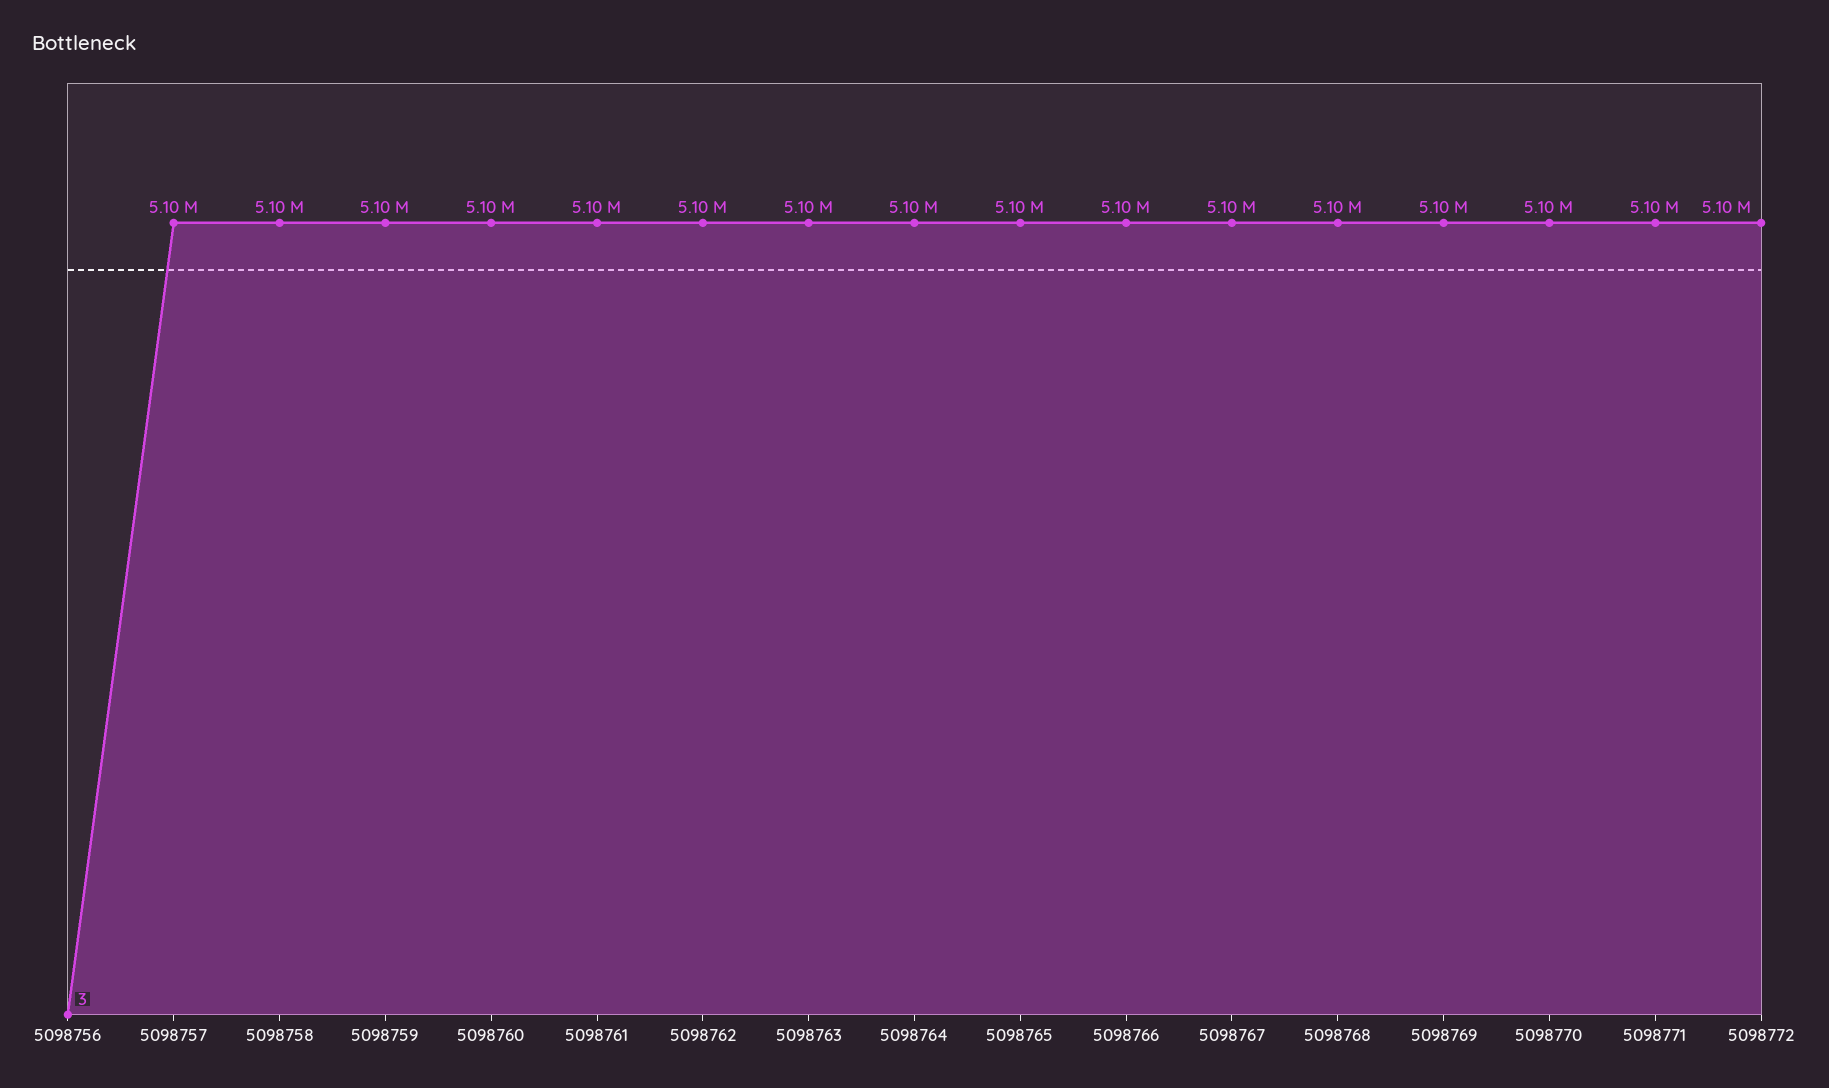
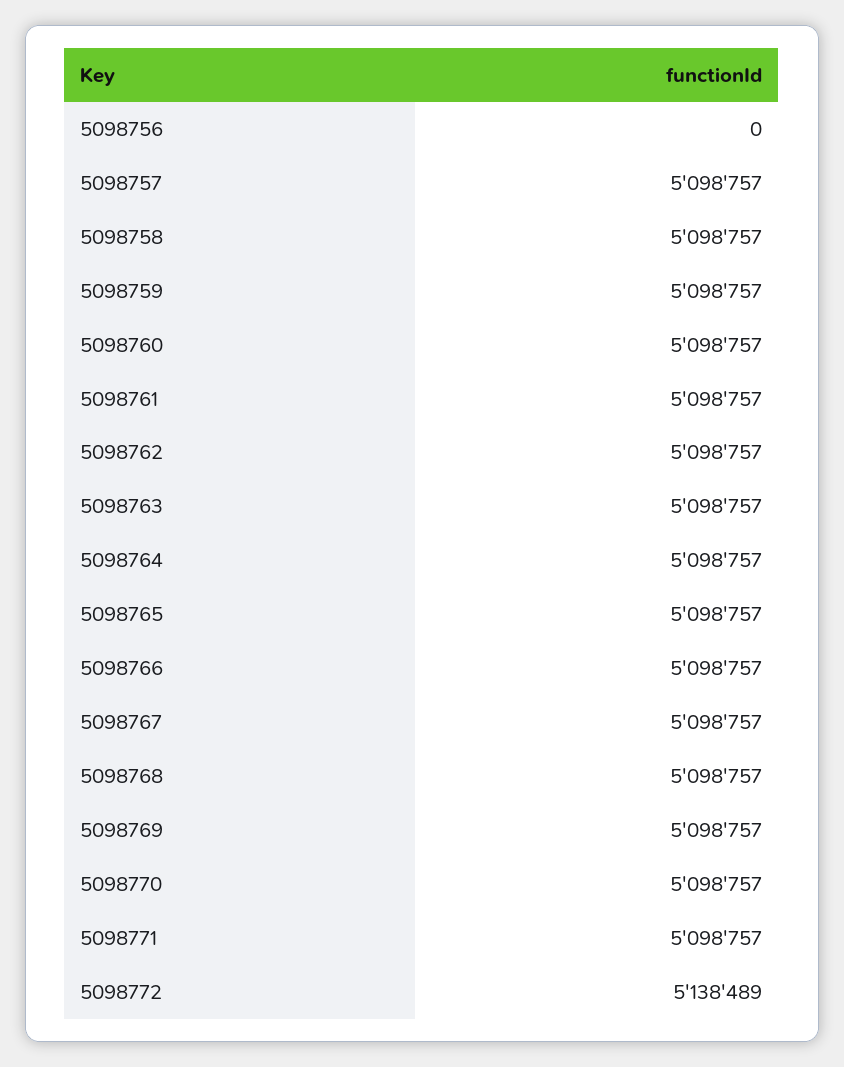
5098756: 3 -> 0
5098772: 5100000 -> 5138489

